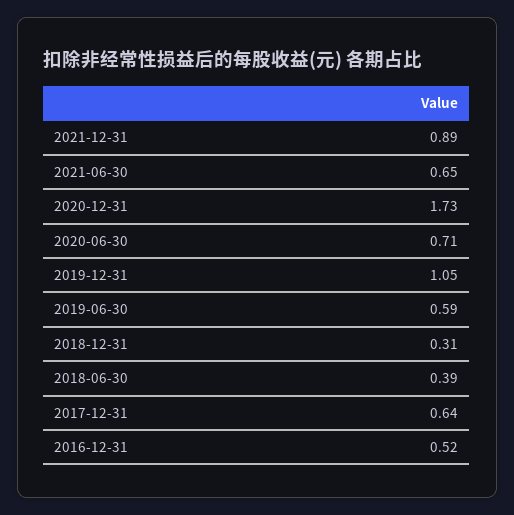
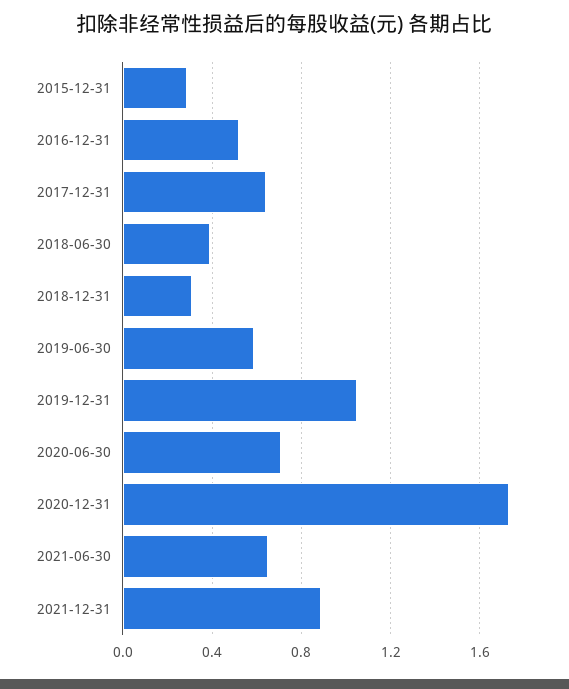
2015-12-31: none -> 0.3

